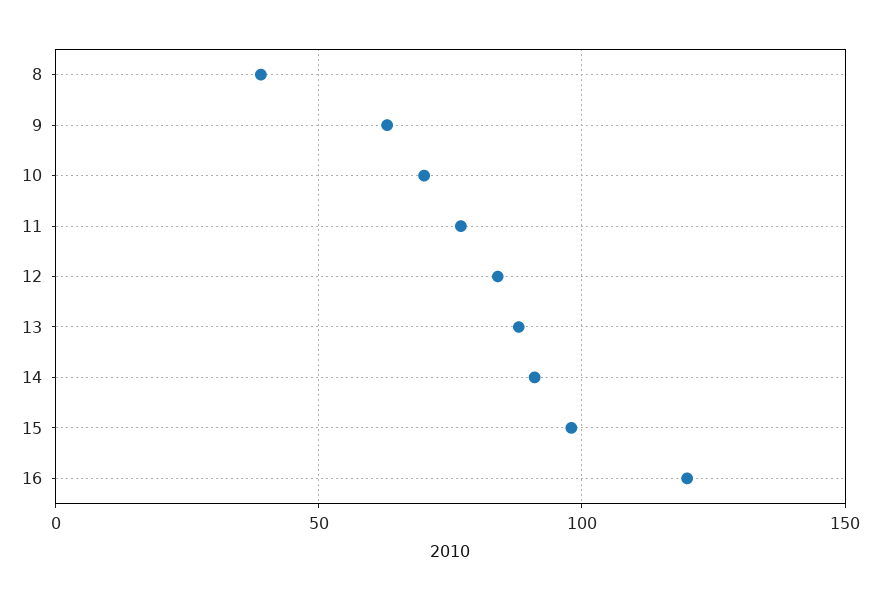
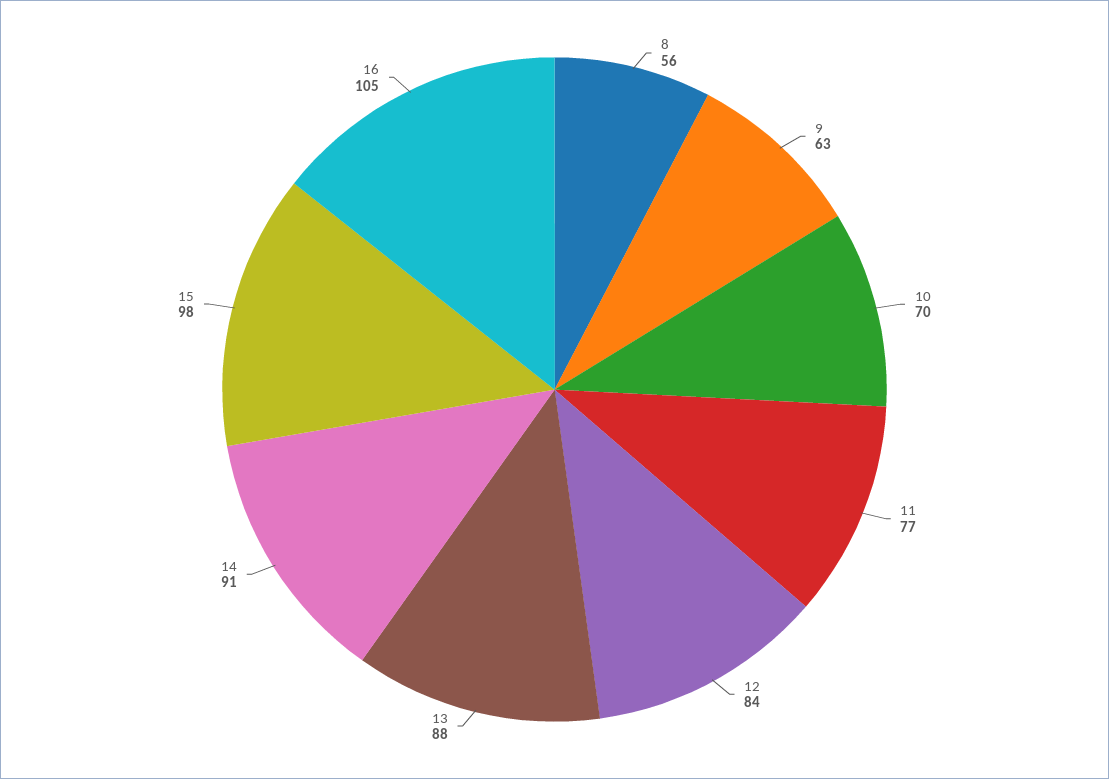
8: 40 -> 56
16: 120 -> 105

